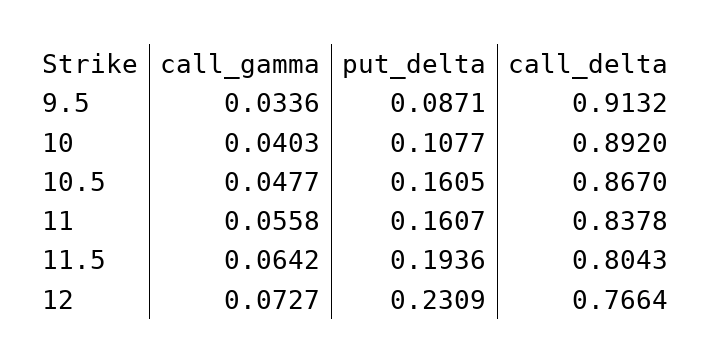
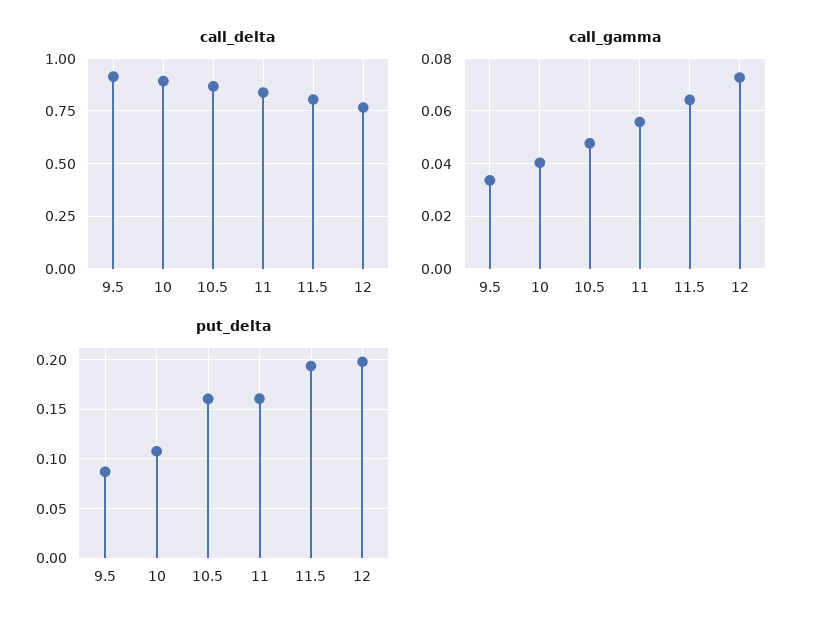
put_delta, 12: 0.2309 -> 0.2

